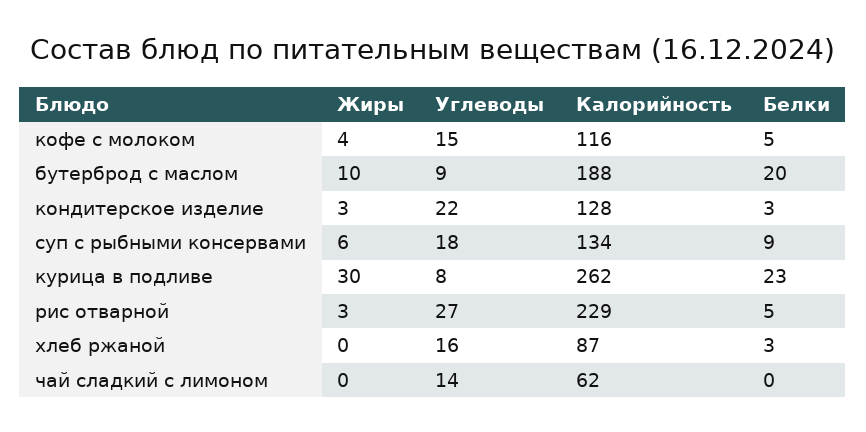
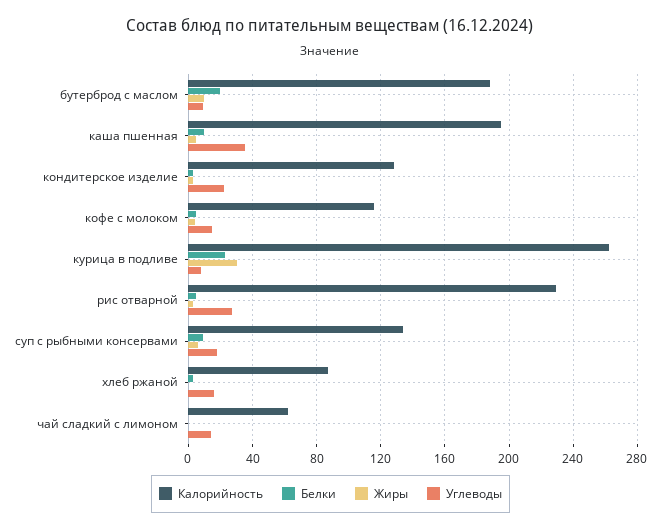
Калорийность, каша пшенная: none -> 195
Белки, каша пшенная: none -> 10
Жиры, каша пшенная: none -> 5
Углеводы, каша пшенная: none -> 35

